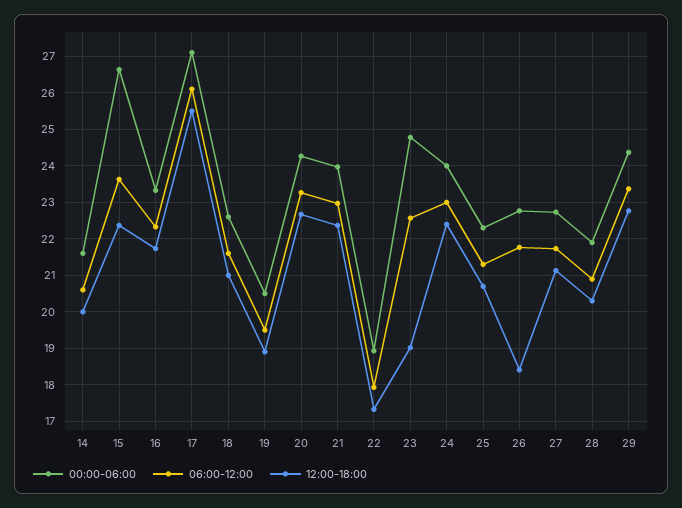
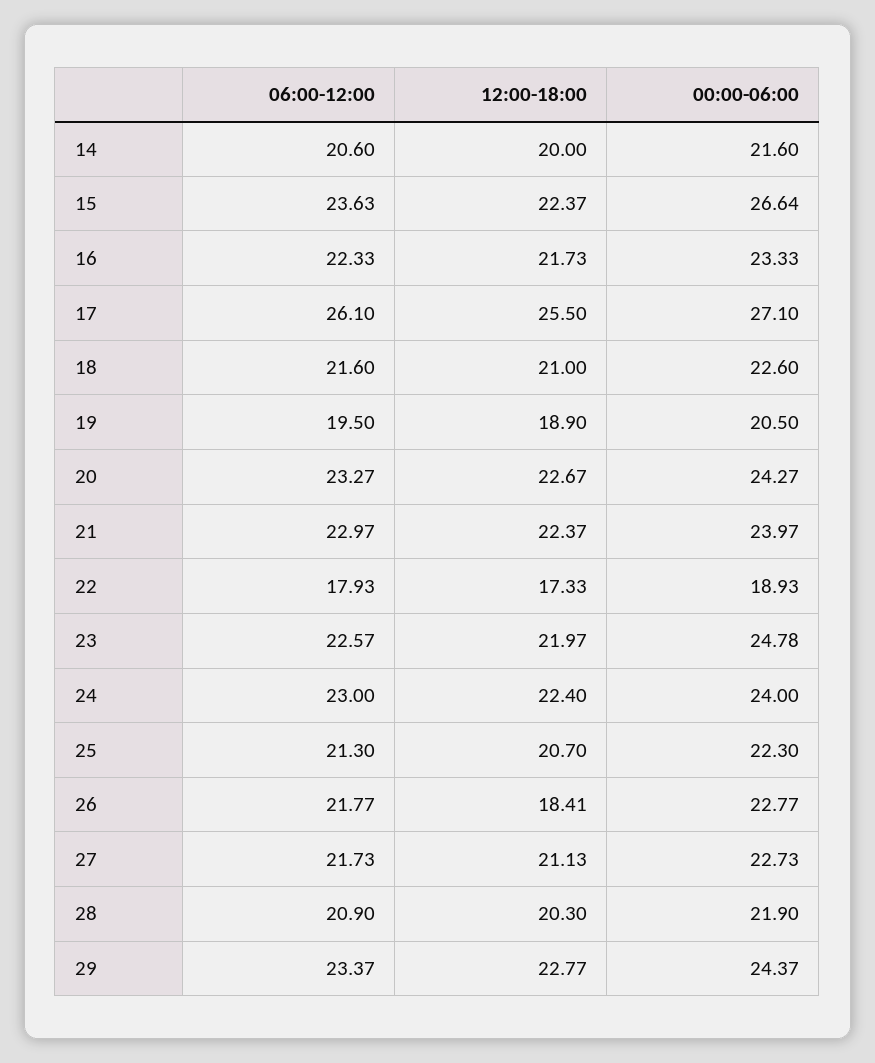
12:00-18:00, 23: 19 -> 21.97

